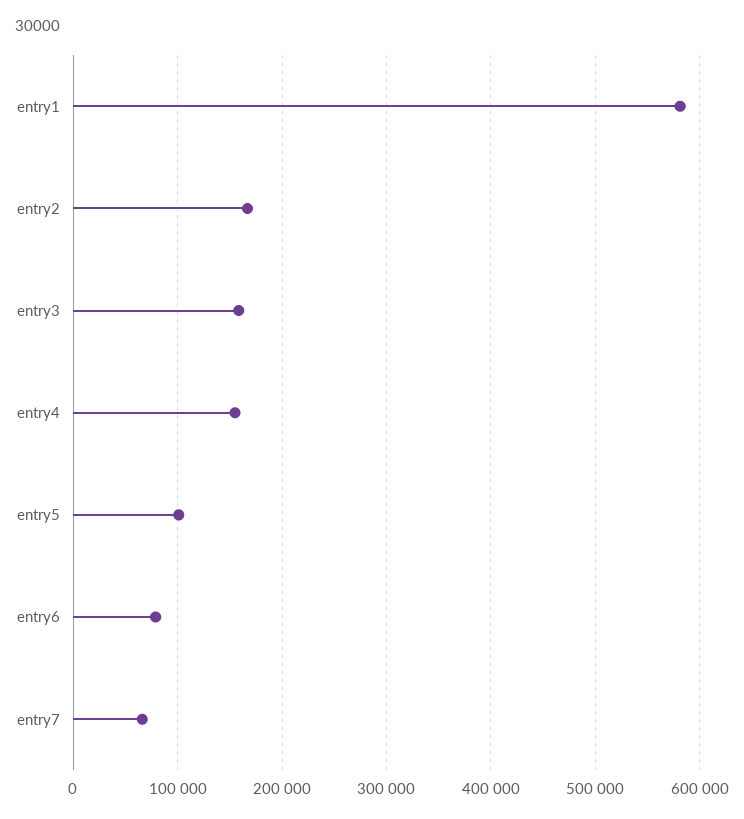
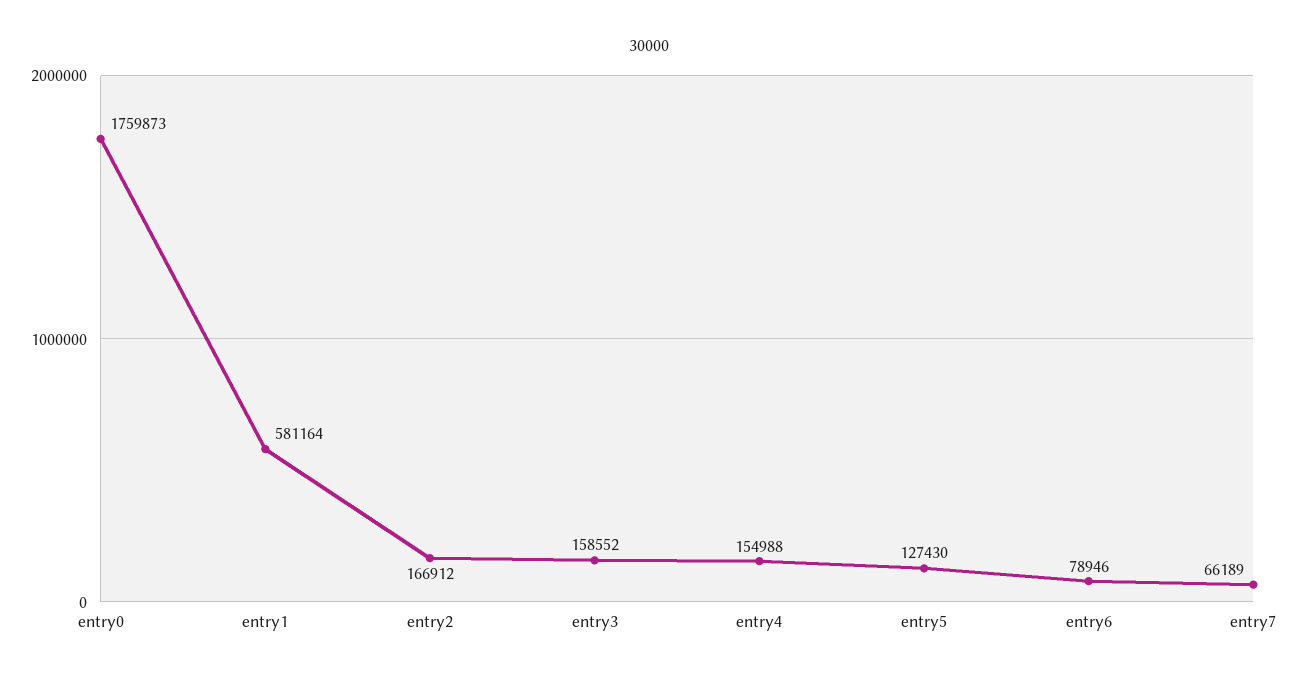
entry5: 100000 -> 127430
entry0: none -> 1759873

